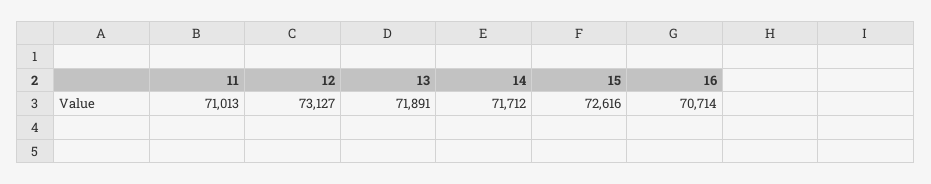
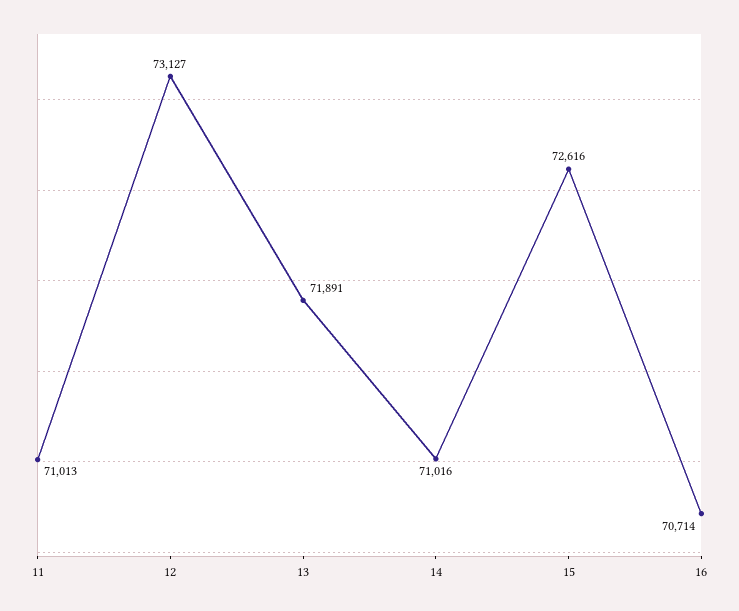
14: 71712 -> 71016

